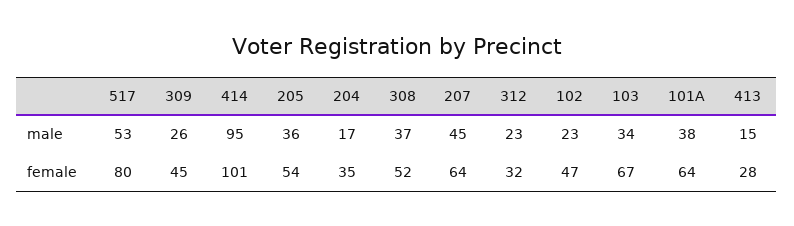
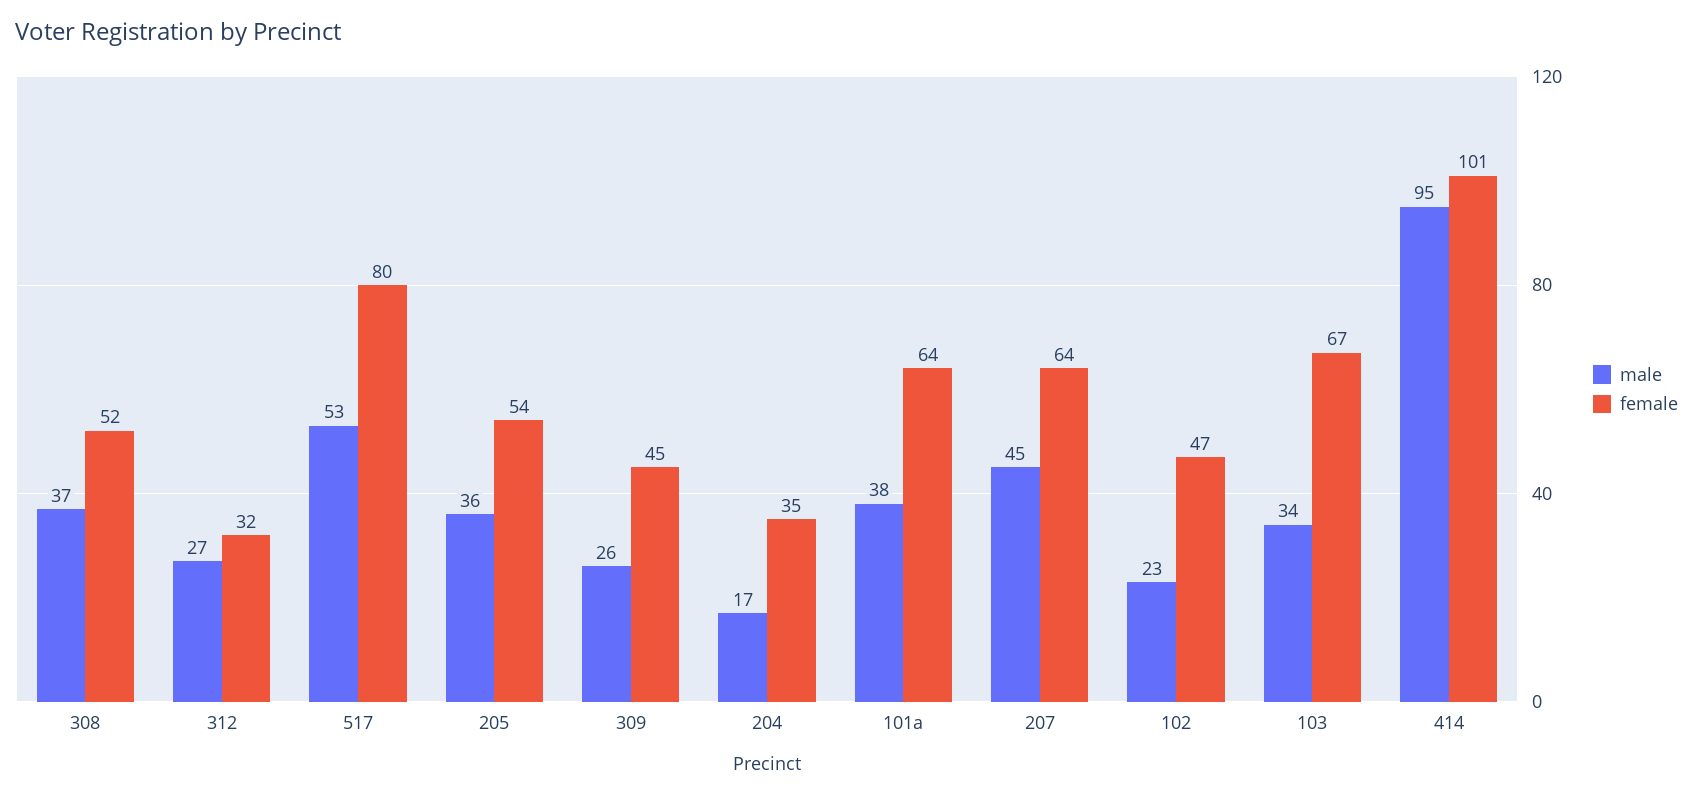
male, 312: 23 -> 27
male, 413: 15 -> none
female, 413: 28 -> none

